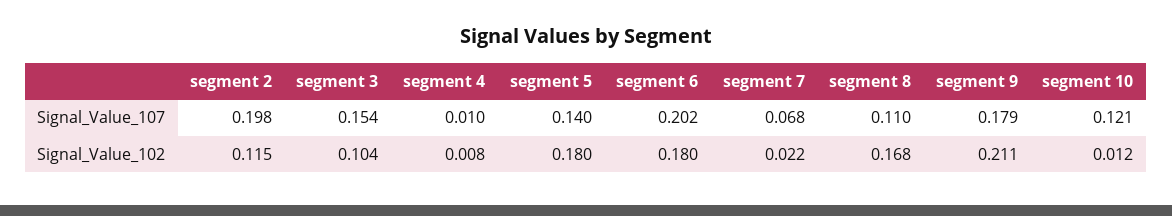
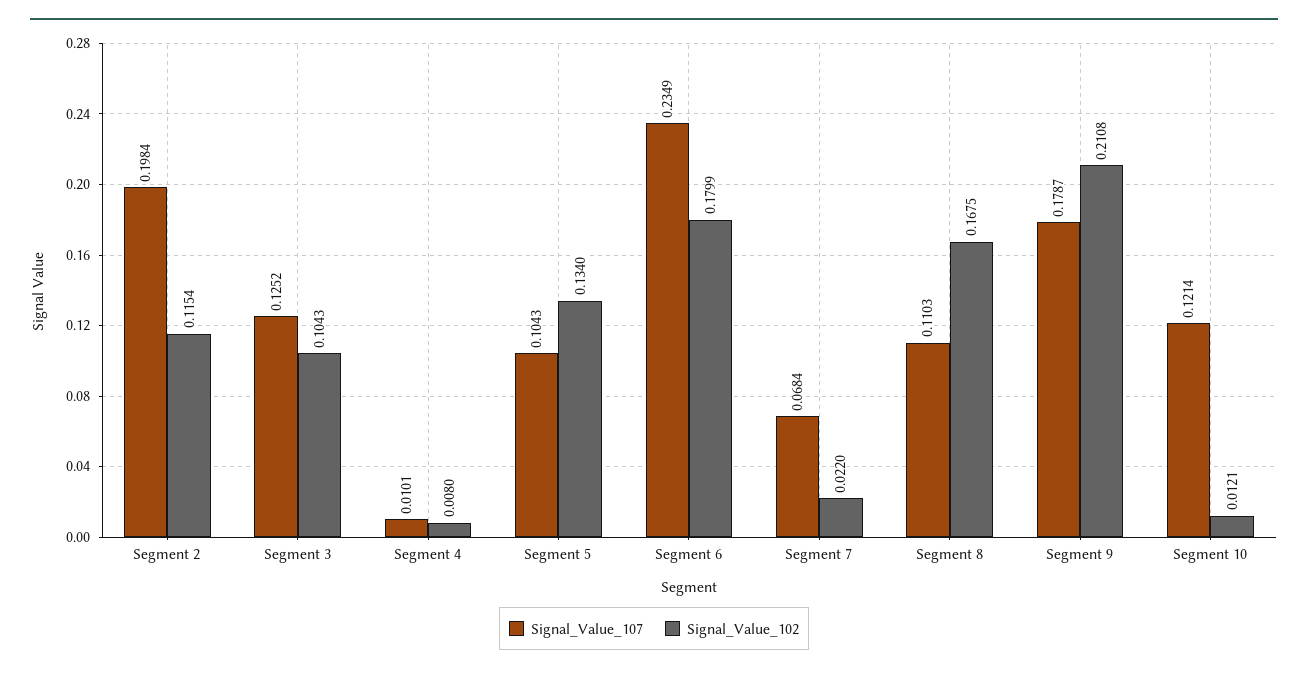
Signal_Value_107, segment 3: 0.154 -> 0.1252
Signal_Value_107, segment 5: 0.14 -> 0.1043
Signal_Value_107, segment 6: 0.202 -> 0.2349
Signal_Value_102, segment 5: 0.18 -> 0.134

